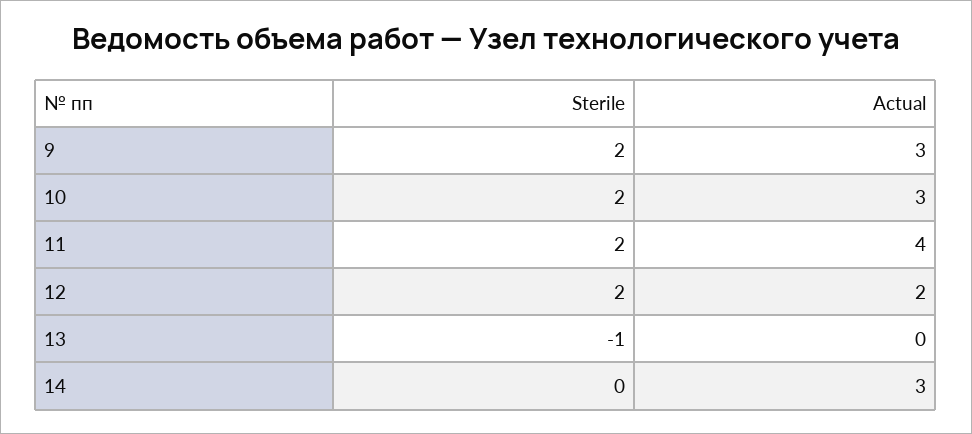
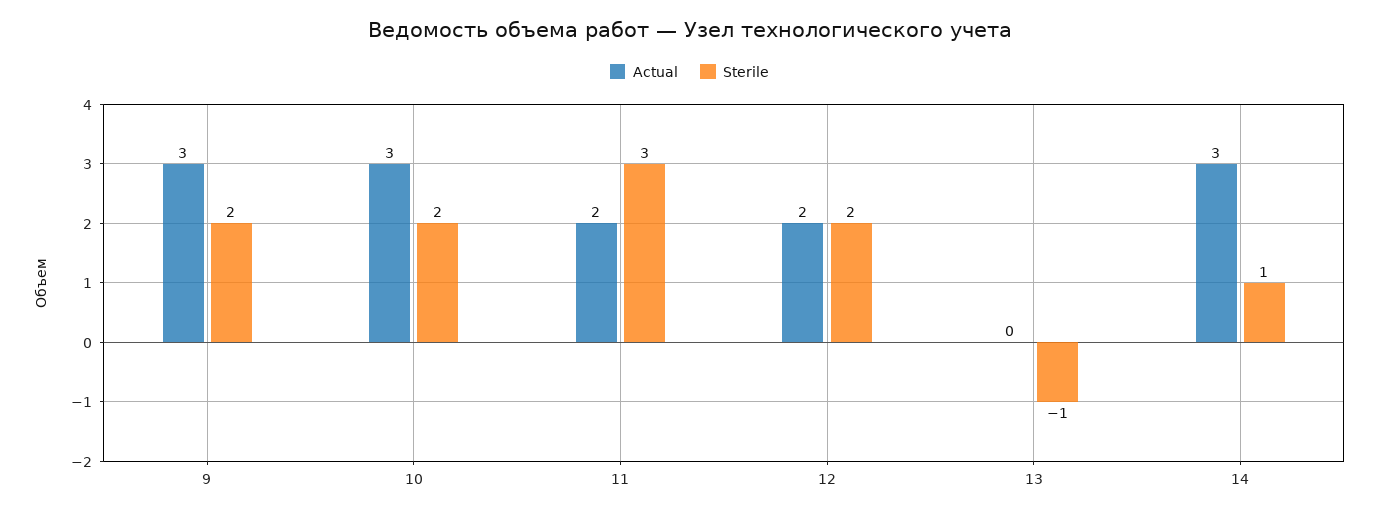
Sterile, 11: 2 -> 3
Actual, 11: 4 -> 2
Sterile, 14: 0 -> 1

